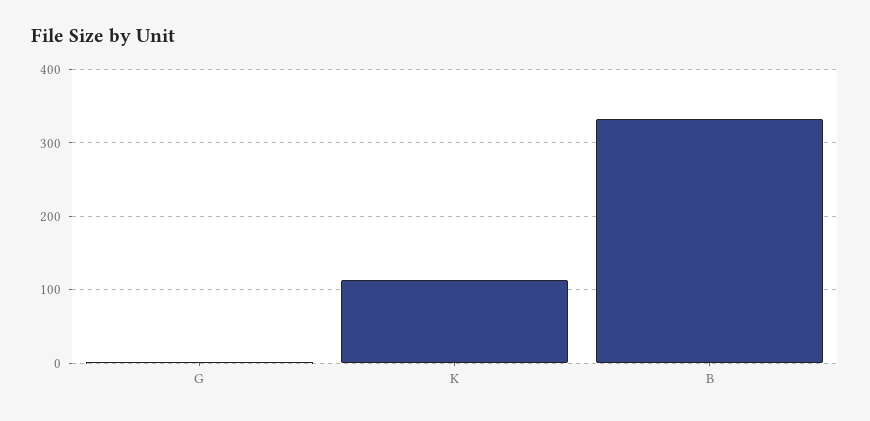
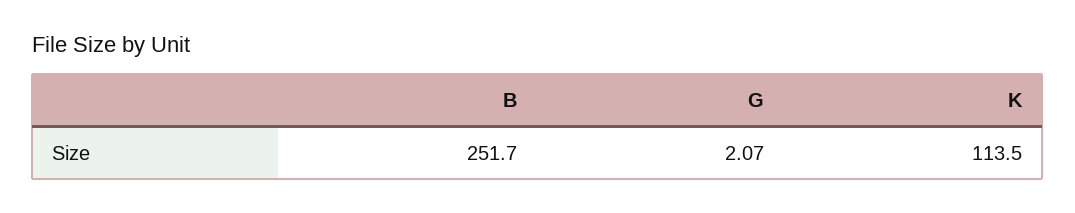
B: 330 -> 251.7

